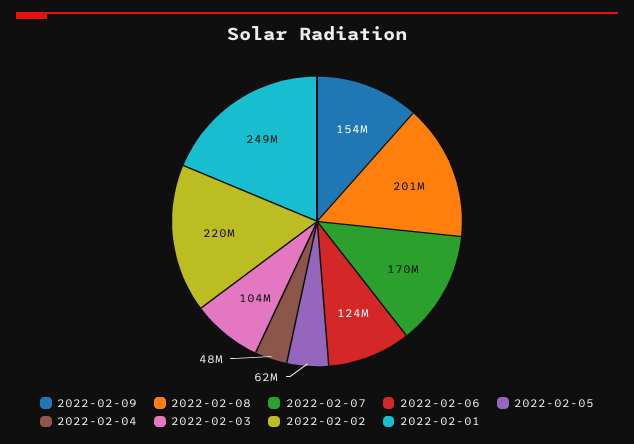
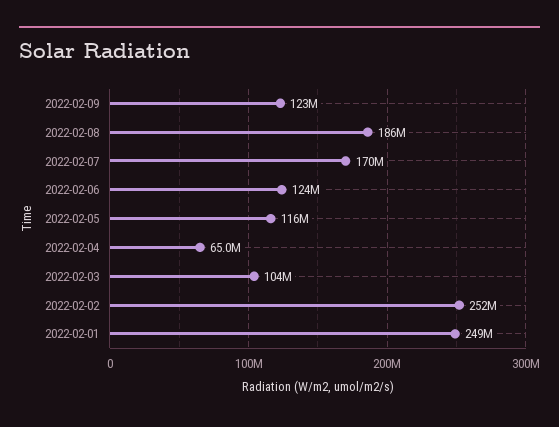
2022-02-09: 154000000 -> 123000000
2022-02-08: 201000000 -> 186000000
2022-02-05: 62000000 -> 116000000
2022-02-04: 48000000 -> 65000000
2022-02-02: 220000000 -> 252000000

